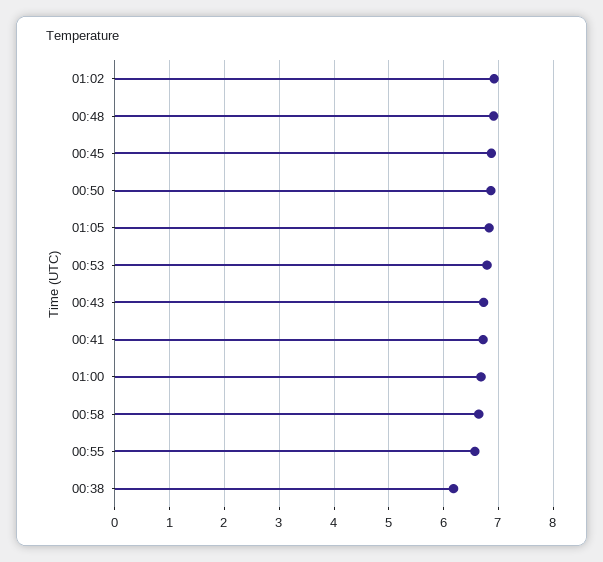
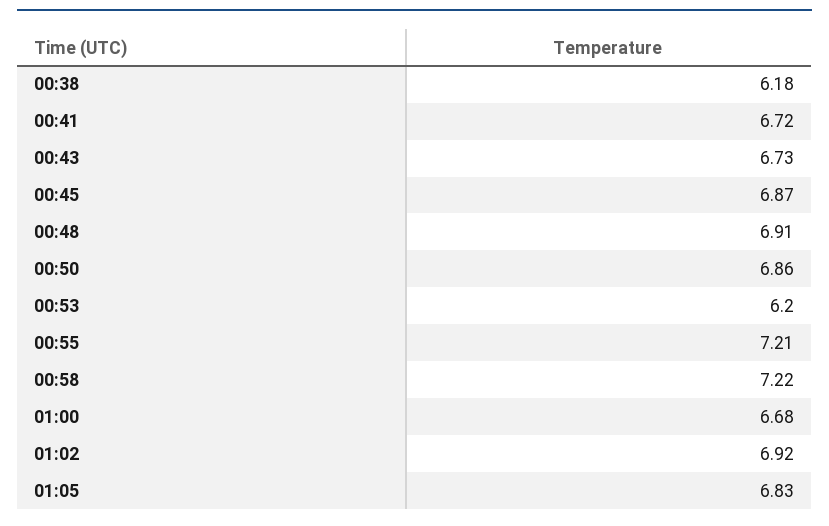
00:53: 6.8 -> 6.2
00:58: 6.6 -> 7.22
00:55: 6.6 -> 7.21

